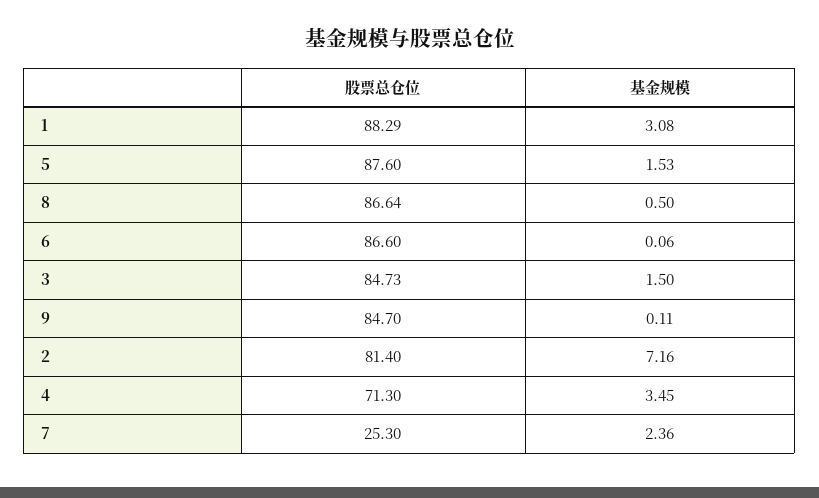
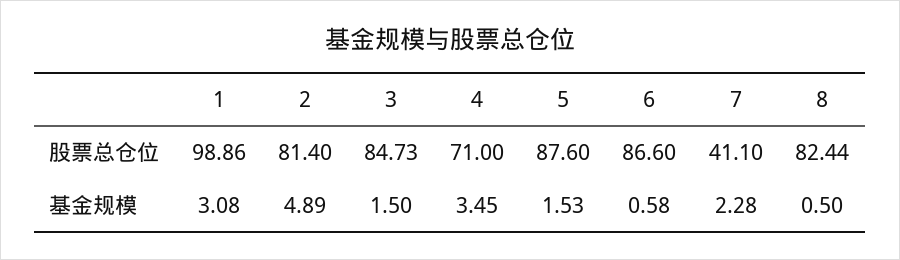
股票总仓位, 1: 88.29 -> 98.86
股票总仓位, 8: 86.64 -> 82.44
基金规模, 6: 0.06 -> 0.58
股票总仓位, 9: 84.7 -> none
基金规模, 9: 0.11 -> none
基金规模, 2: 7.16 -> 4.89
股票总仓位, 4: 71.3 -> 71
股票总仓位, 7: 25.3 -> 41.1
基金规模, 7: 2.36 -> 2.28

